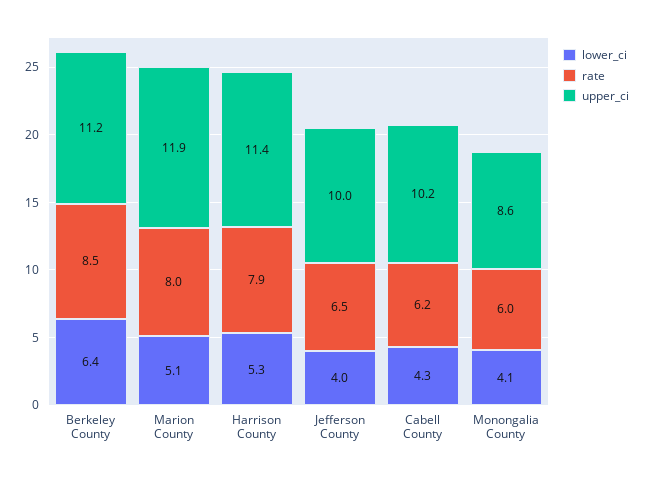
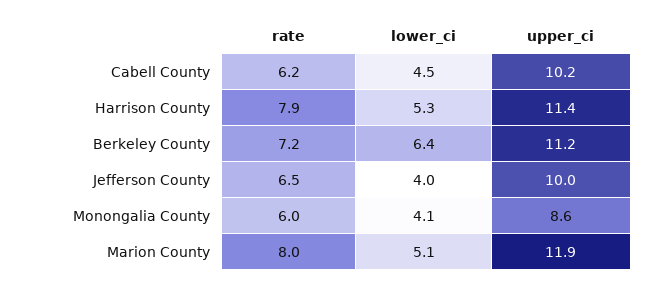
rate, Berkeley County: 8.5 -> 7.2
lower_ci, Cabell County: 4.3 -> 4.5

